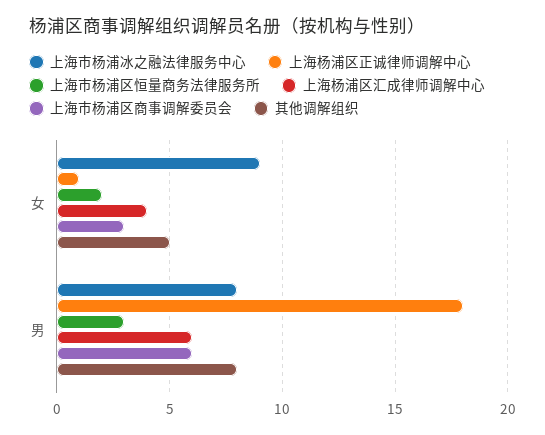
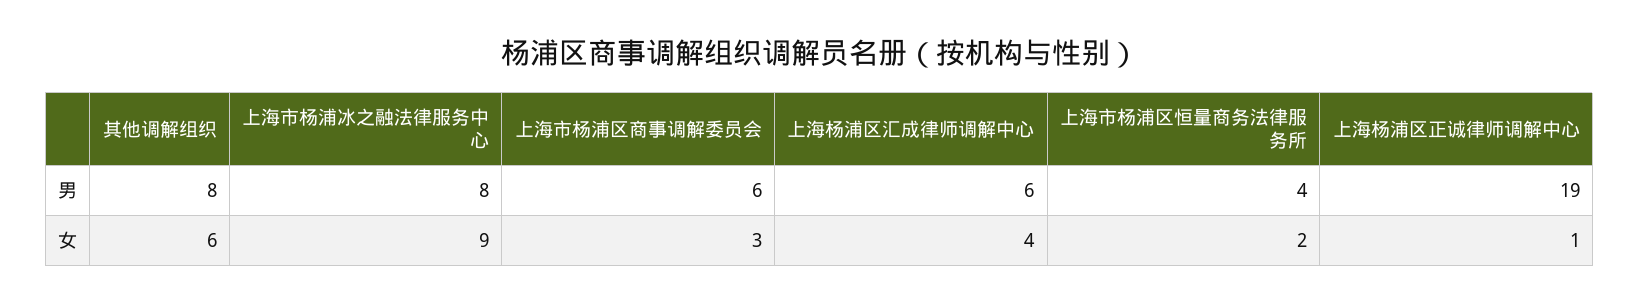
其他调解组织, 女: 5 -> 6
上海杨浦区正诚律师调解中心, 男: 18 -> 19
上海市杨浦区恒量商务法律服务所, 男: 3 -> 4

